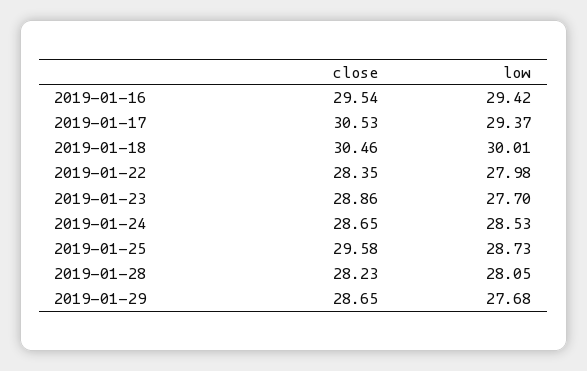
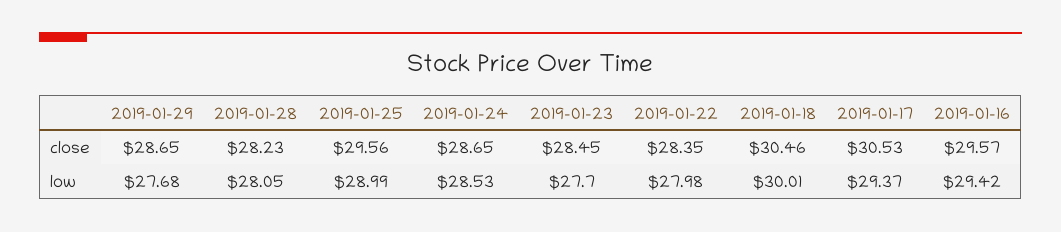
close, 2019-01-16: 29.54 -> 29.57
close, 2019-01-23: 28.86 -> 28.45
close, 2019-01-25: 29.58 -> 29.56
low, 2019-01-25: 28.73 -> 28.99

